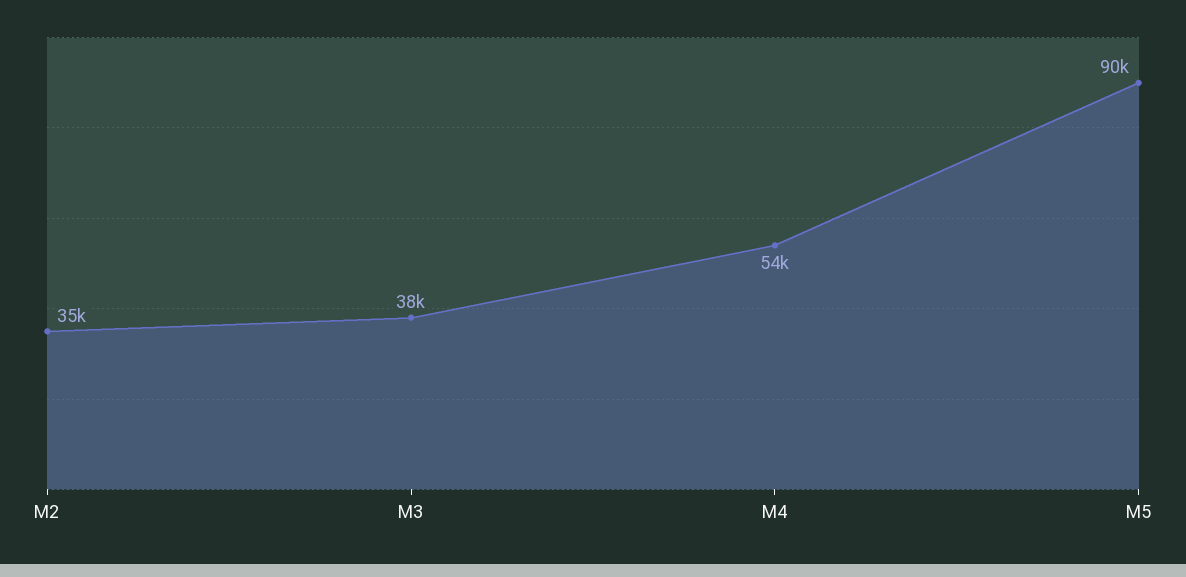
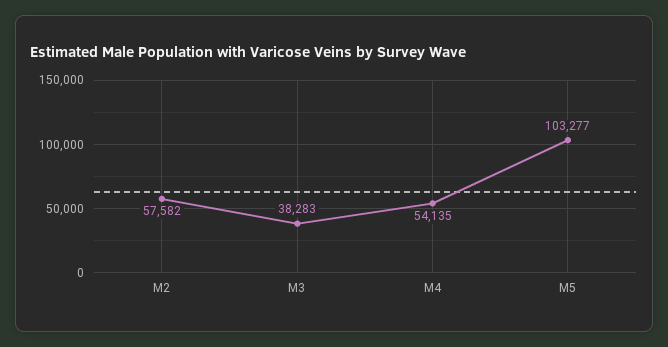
M2: 35000 -> 57582
M5: 90000 -> 103277

